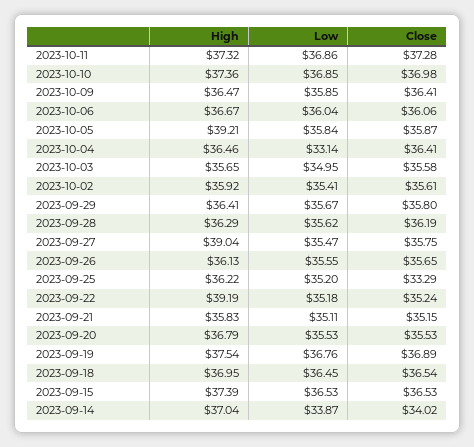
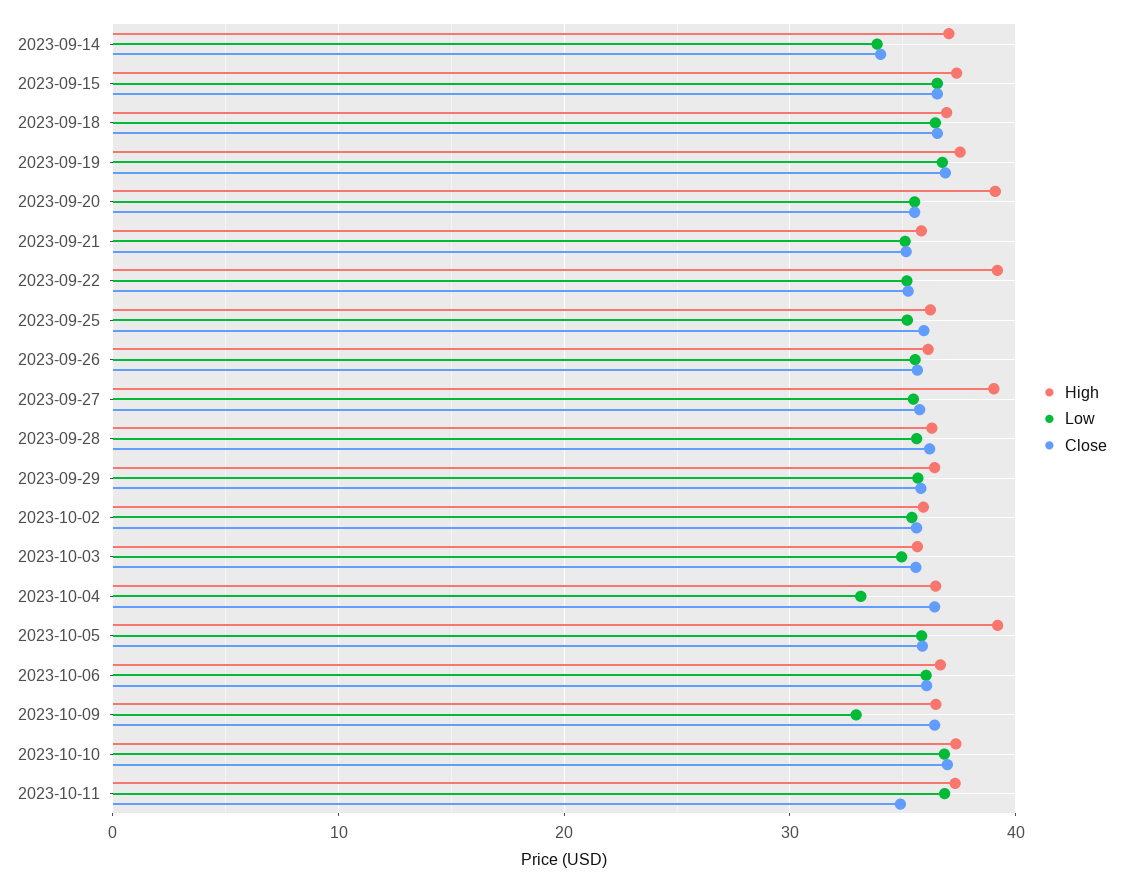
Close, 2023-10-11: 37.28 -> 35
Low, 2023-10-09: 35.85 -> 33
Close, 2023-09-25: 33.29 -> 36
High, 2023-09-20: 36.79 -> 39

